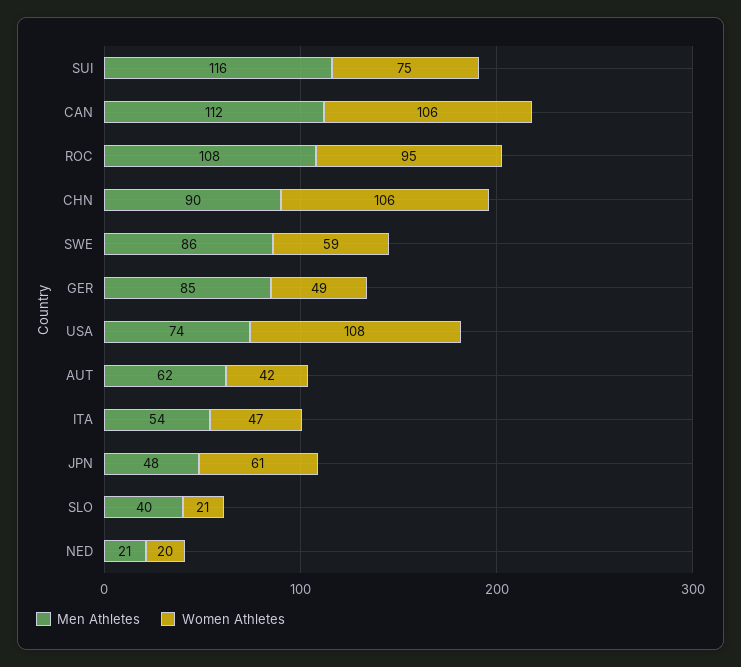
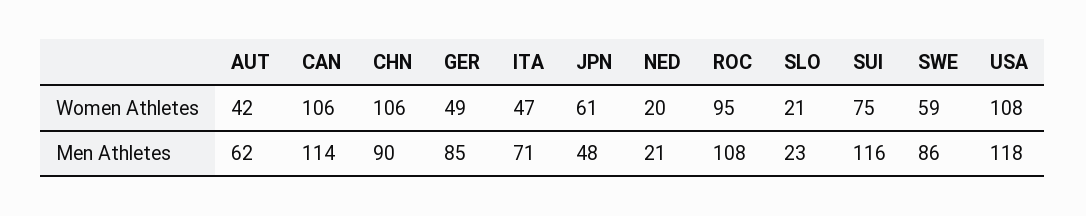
Men Athletes, CAN: 112 -> 114
Men Athletes, USA: 74 -> 118
Men Athletes, ITA: 54 -> 71
Men Athletes, SLO: 40 -> 23

